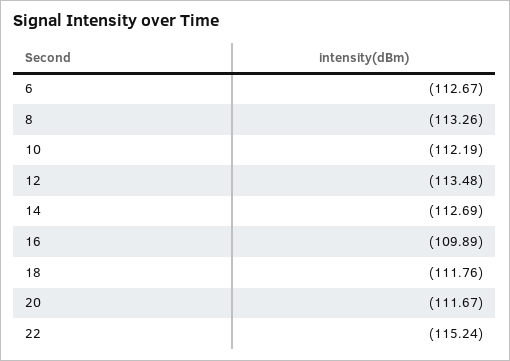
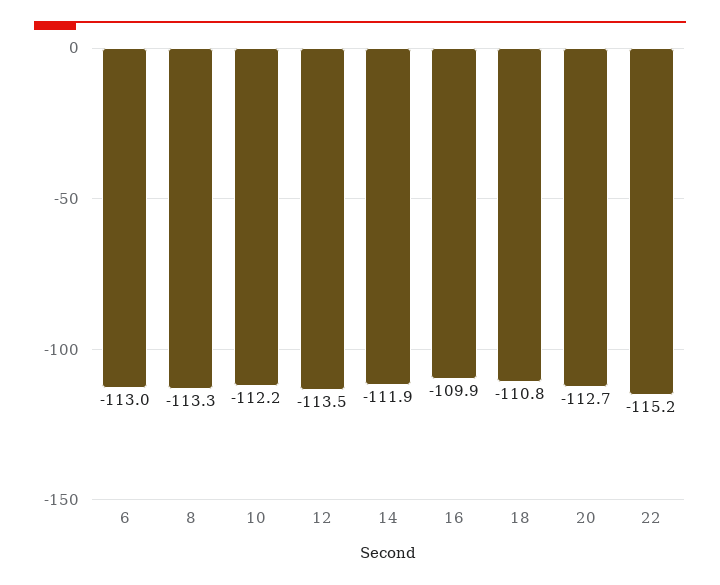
6: -112.67 -> -113
14: -112.69 -> -111.9
18: -111.76 -> -110.8
20: -111.67 -> -112.7

